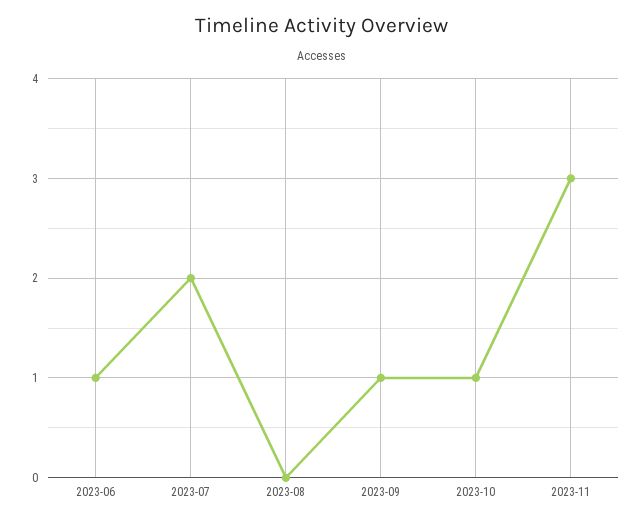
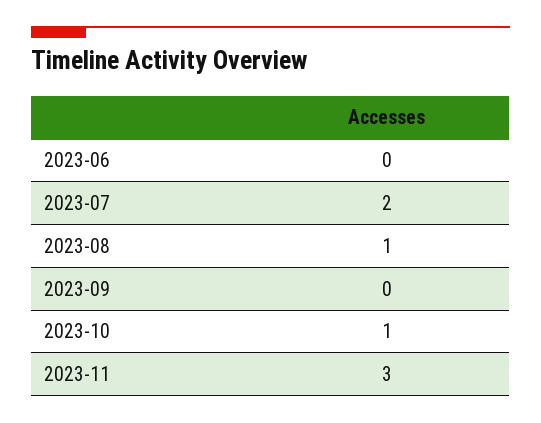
2023-06: 1 -> 0
2023-08: 0 -> 1
2023-09: 1 -> 0

